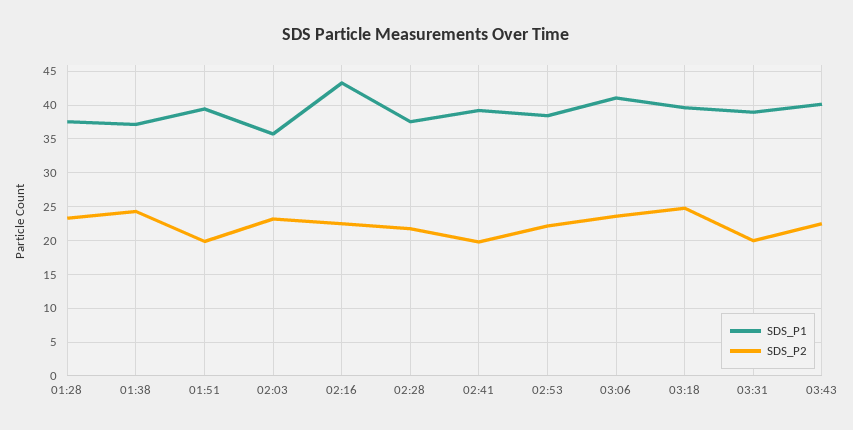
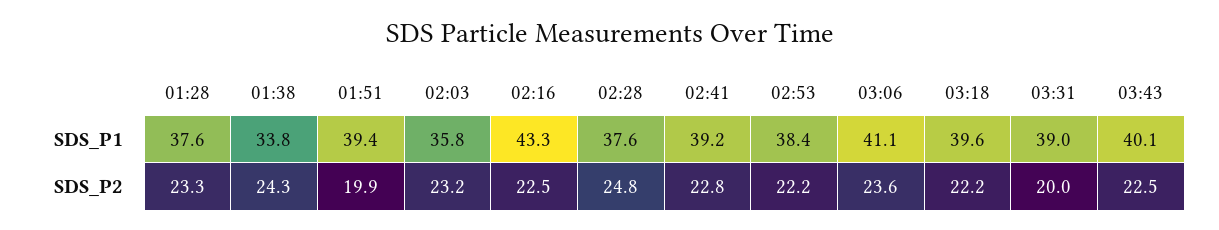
SDS_P1, 01:38: 37 -> 33.8
SDS_P2, 02:28: 22 -> 24.8
SDS_P2, 02:41: 20 -> 22.8
SDS_P2, 03:18: 25 -> 22.2

